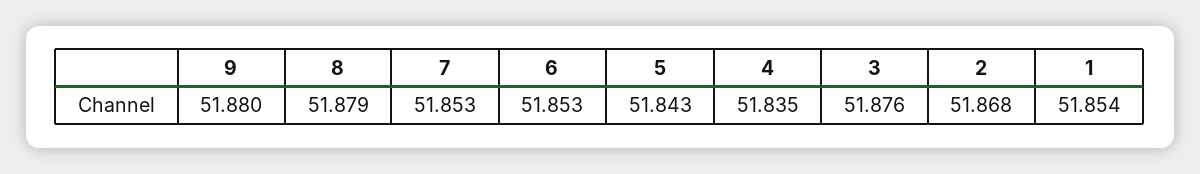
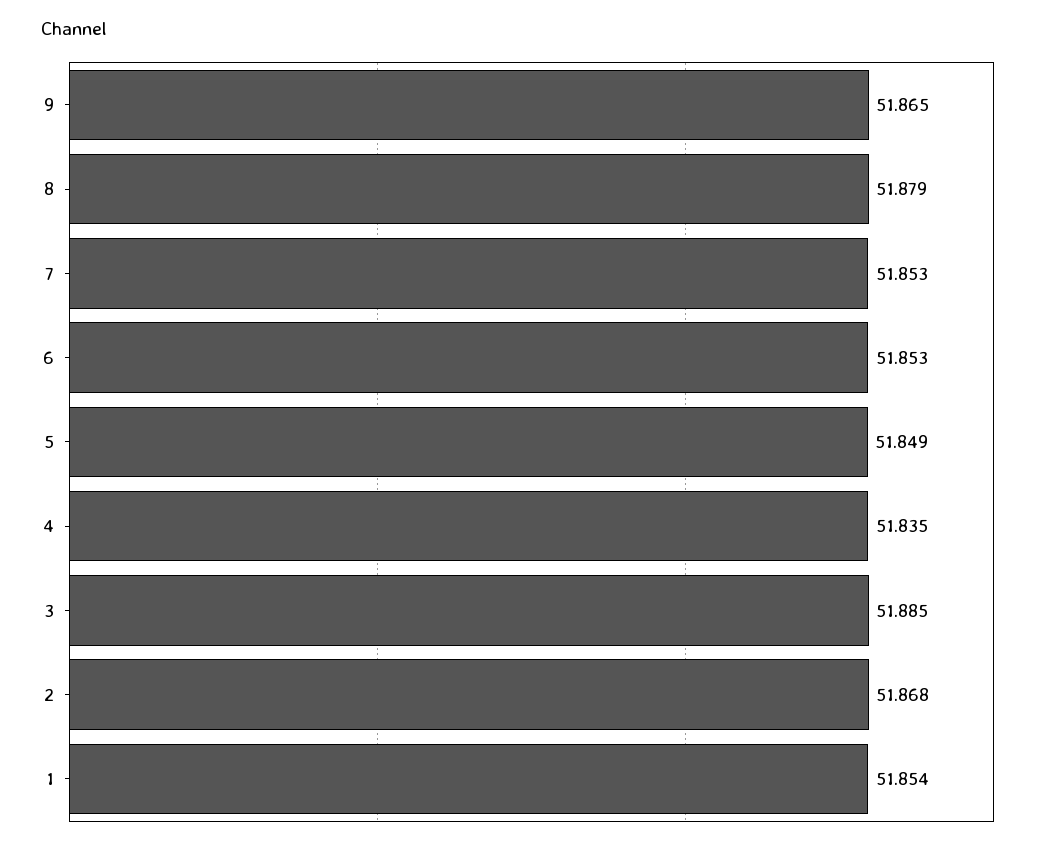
9: 51.88 -> 51.865
5: 51.843 -> 51.849
3: 51.876 -> 51.885

